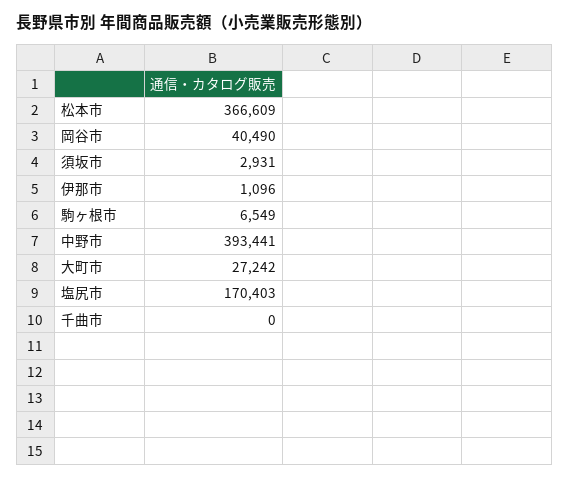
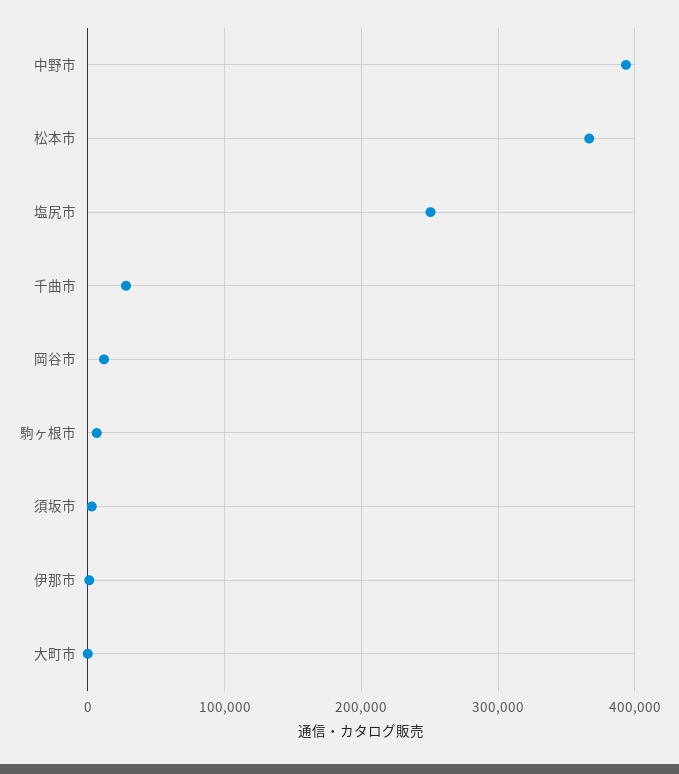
岡谷市: 40490 -> 10000
大町市: 27242 -> 0
塩尻市: 170403 -> 250000
千曲市: 0 -> 30000

